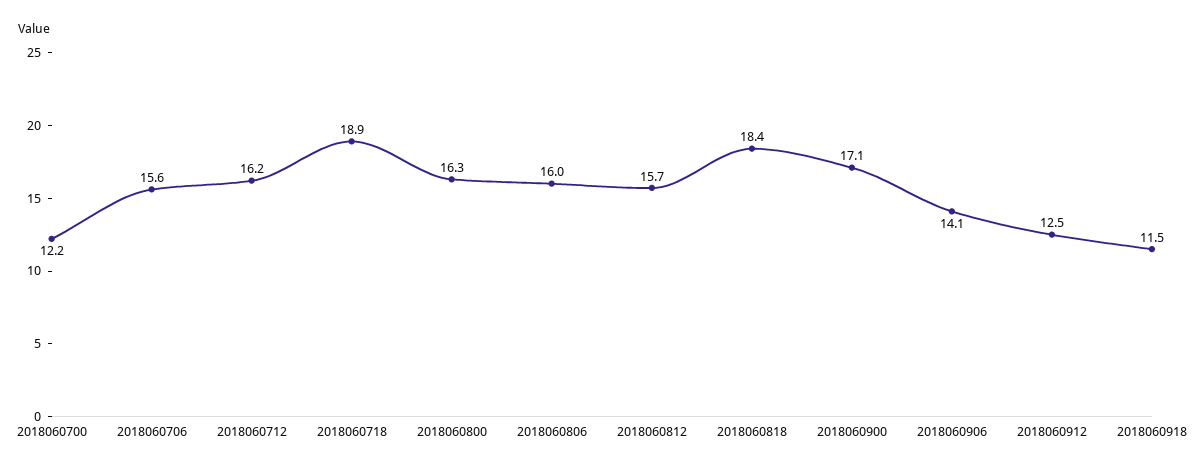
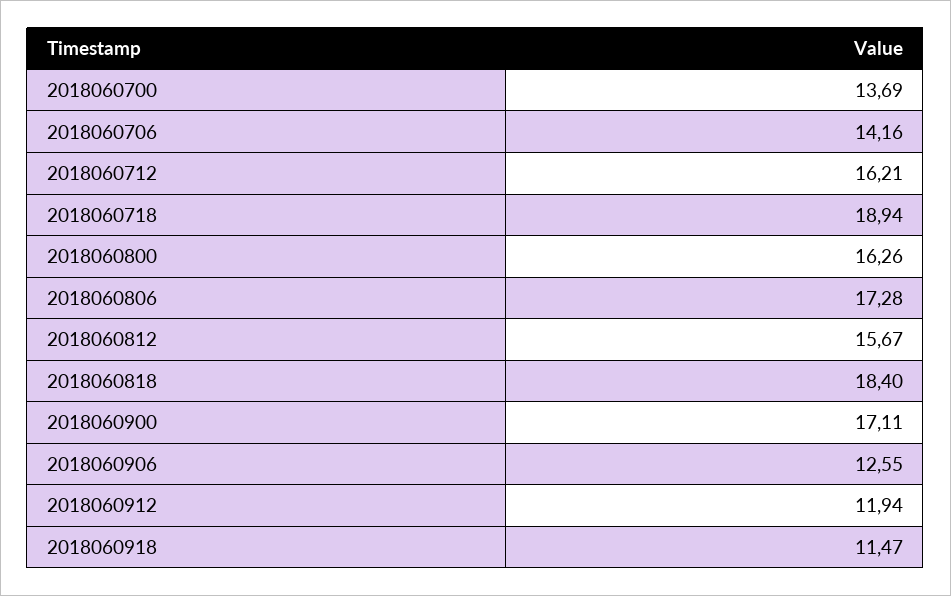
2018060700: 12.2 -> 13.69
2018060706: 15.6 -> 14.16
2018060806: 16 -> 17.28
2018060906: 14.1 -> 12.55
2018060912: 12.5 -> 11.94

